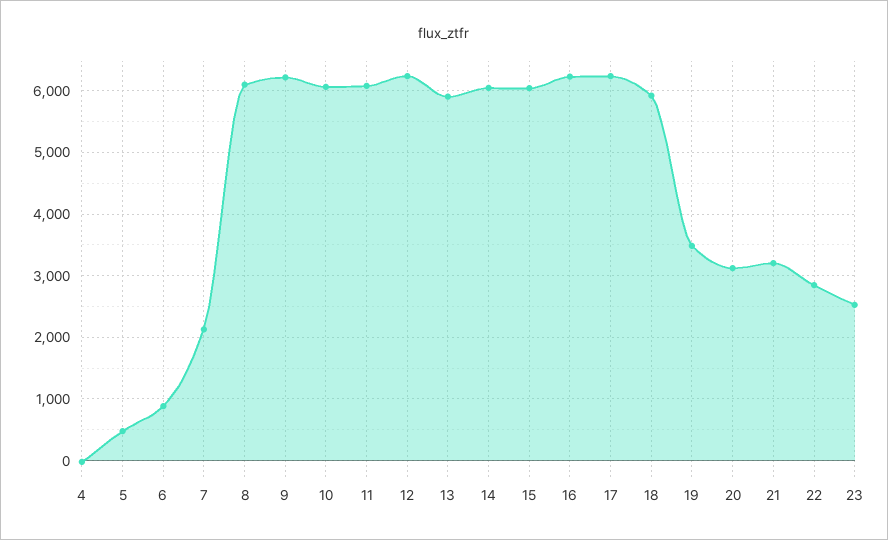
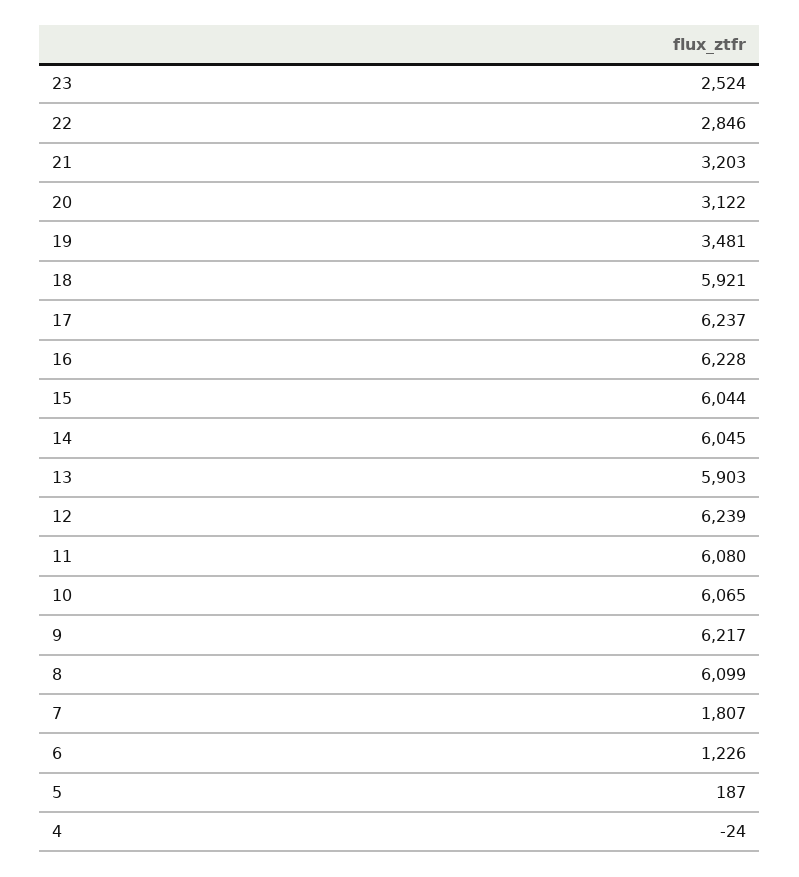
5: 500 -> 187
6: 900 -> 1226
7: 2100 -> 1807

